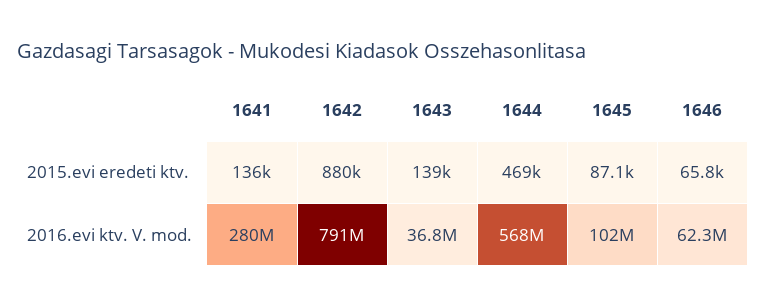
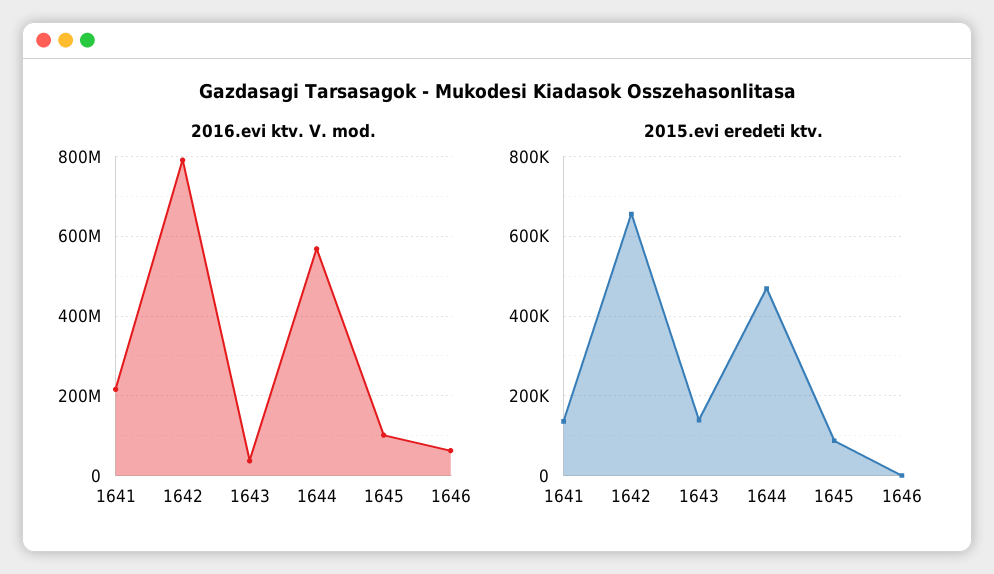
2015.evi eredeti ktv., 1642: 880000 -> 660000
2015.evi eredeti ktv., 1646: 65800 -> 0
2016.evi ktv. V. mod., 1641: 280000000 -> 220000000

